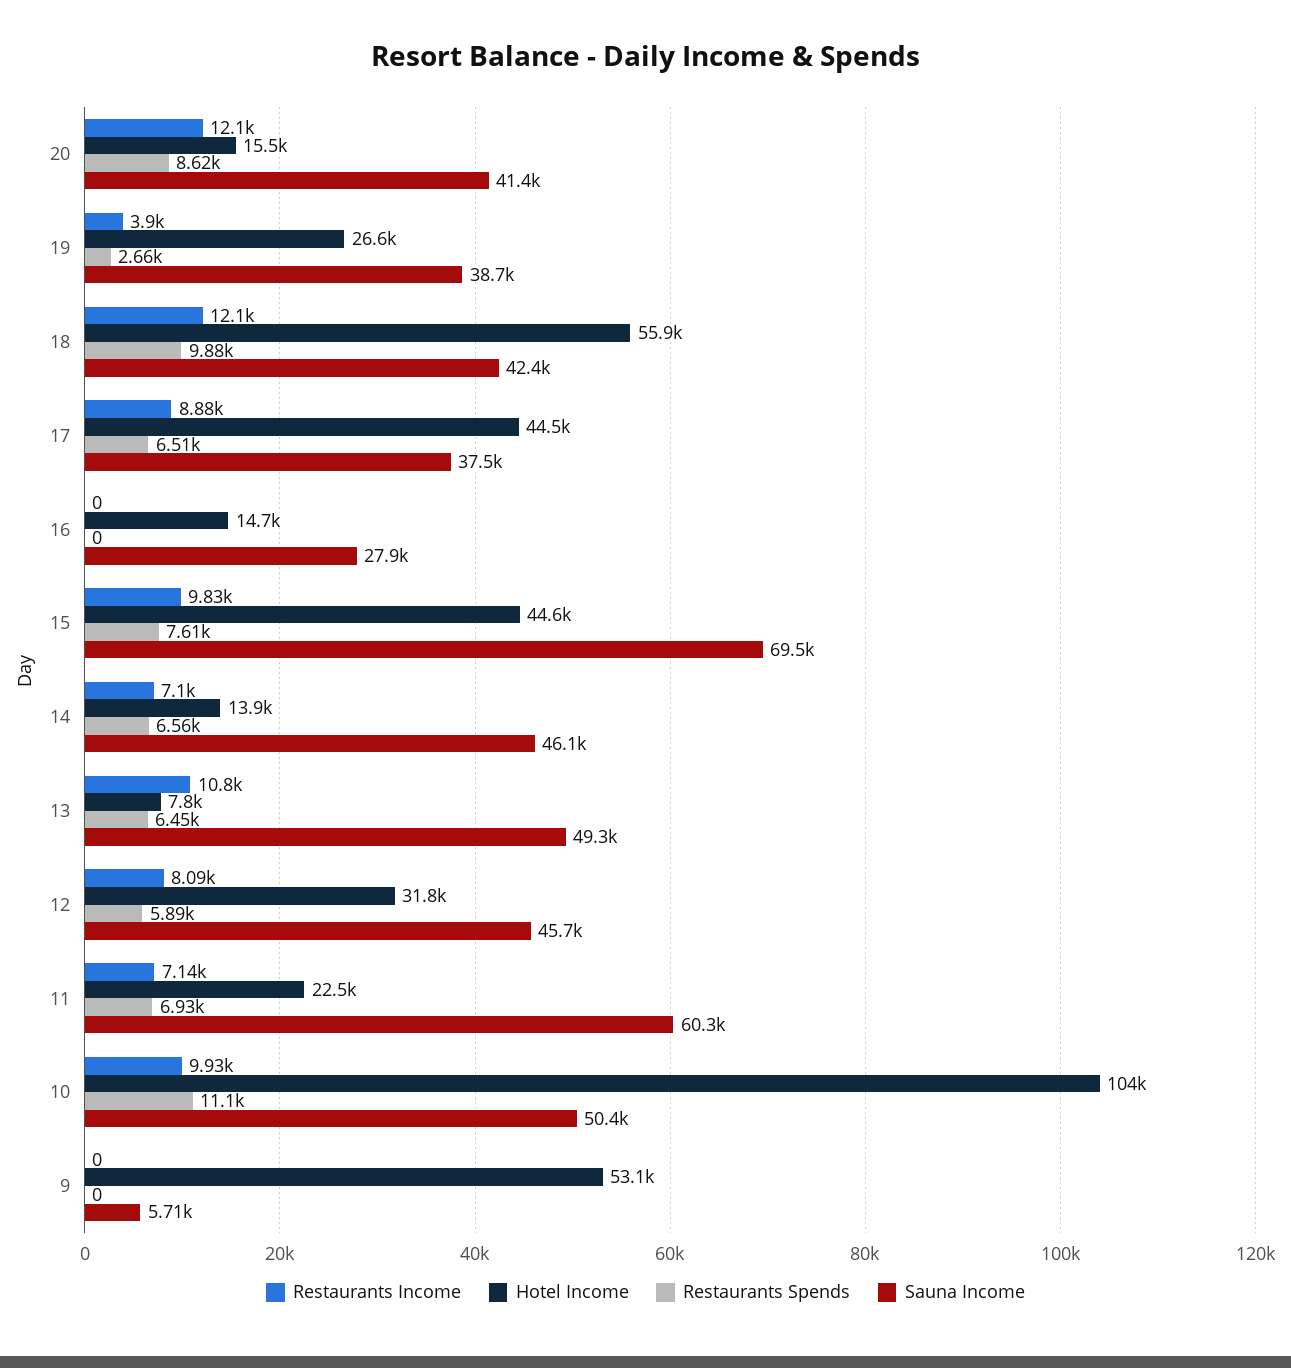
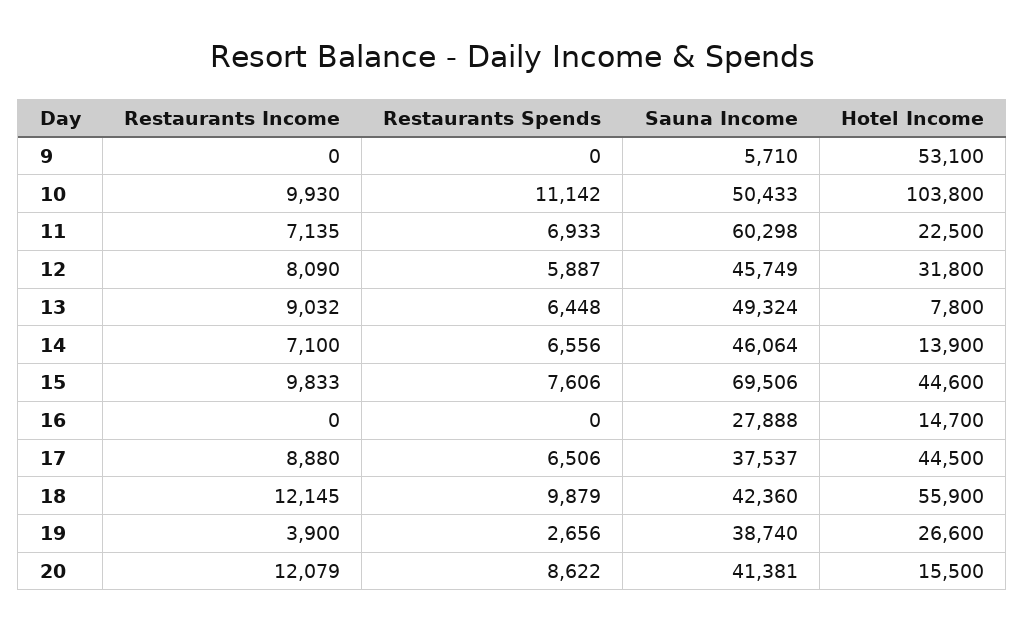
Restaurants Income, 13: 10800 -> 9032

